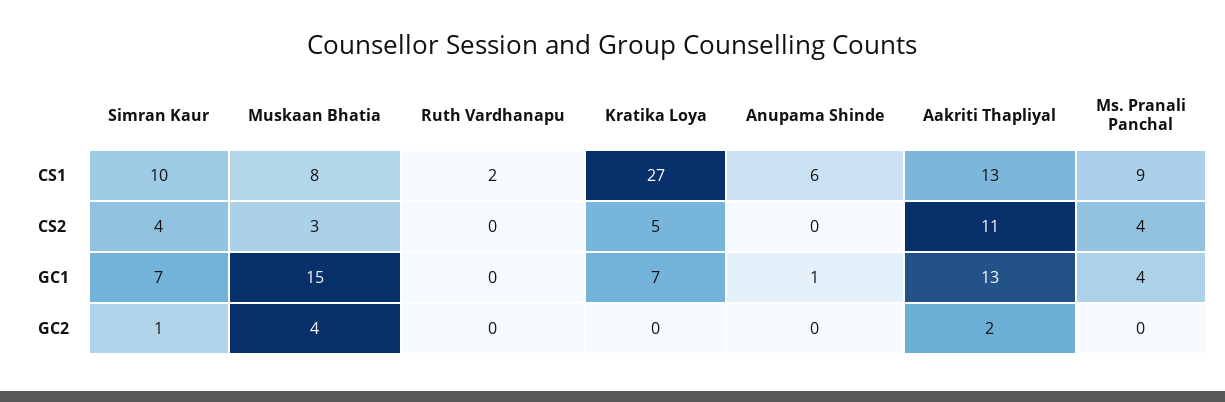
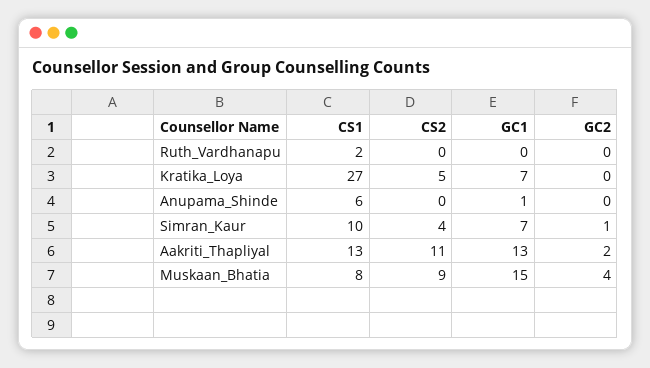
Ms. Pranali Panchal, CS1: 9 -> none
Muskaan Bhatia, CS2: 3 -> 9
Ms. Pranali Panchal, CS2: 4 -> none
Ms. Pranali Panchal, GC1: 4 -> none
Ms. Pranali Panchal, GC2: 0 -> none

